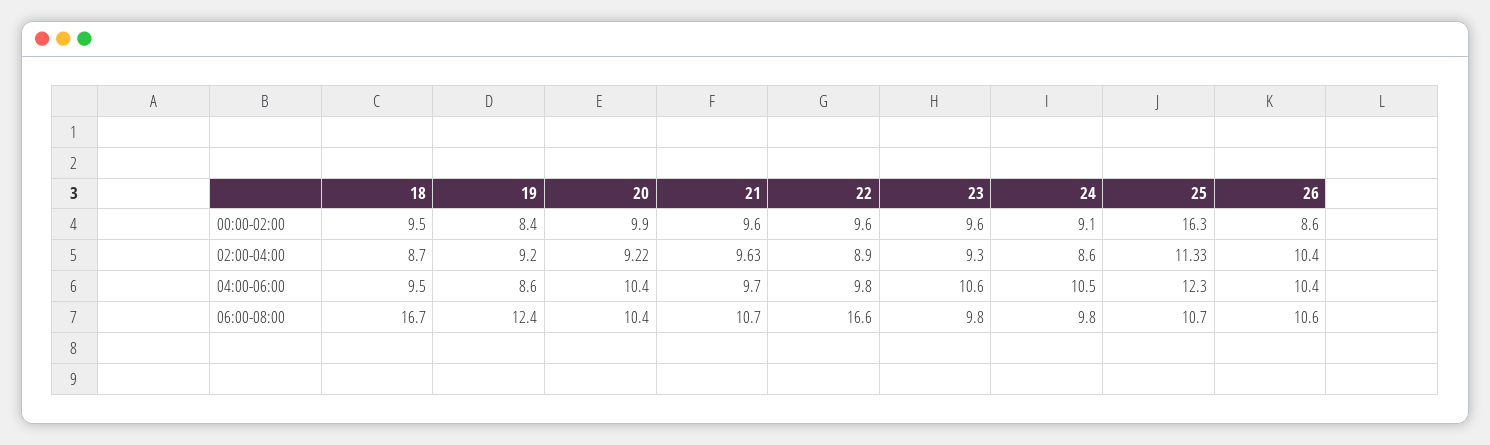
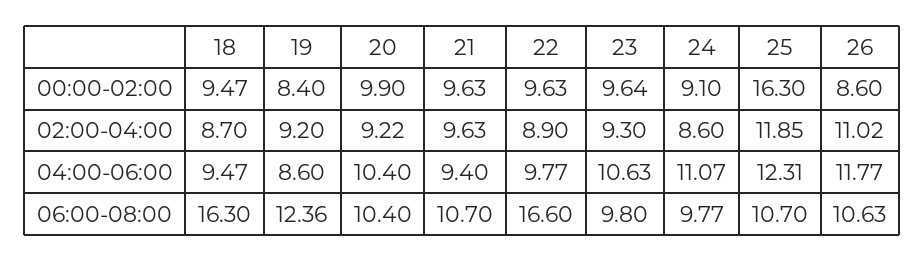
25, 02:00-04:00: 11.33 -> 11.85
26, 02:00-04:00: 10.4 -> 11.02
21, 04:00-06:00: 9.7 -> 9.4
24, 04:00-06:00: 10.5 -> 11.07
26, 04:00-06:00: 10.4 -> 11.77
18, 06:00-08:00: 16.7 -> 16.3

